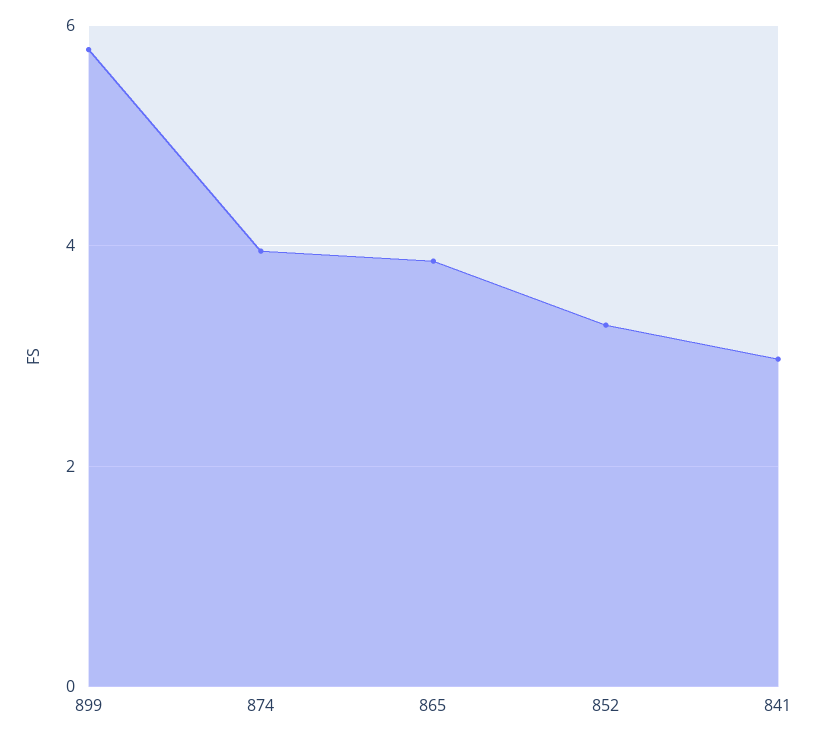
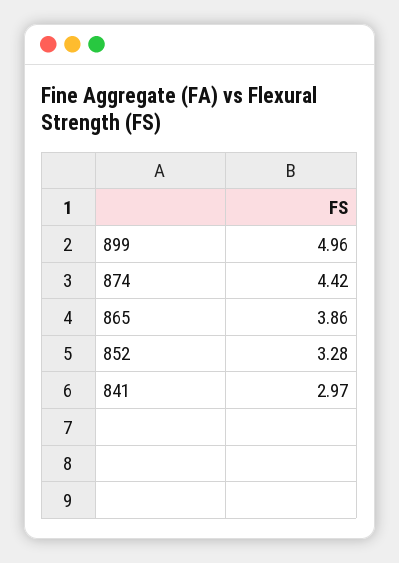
899: 5.8 -> 4.96
874: 4 -> 4.42

